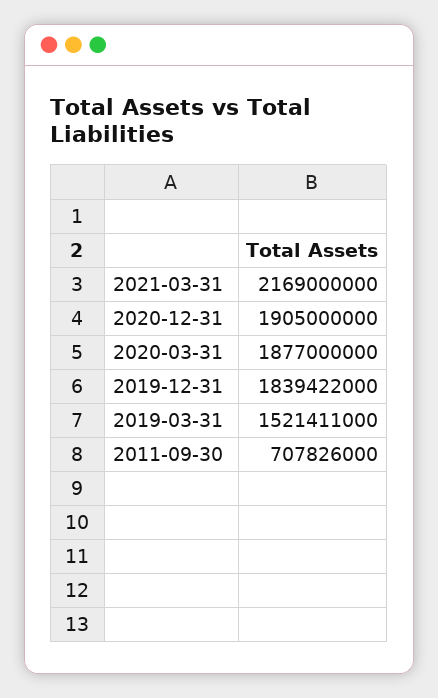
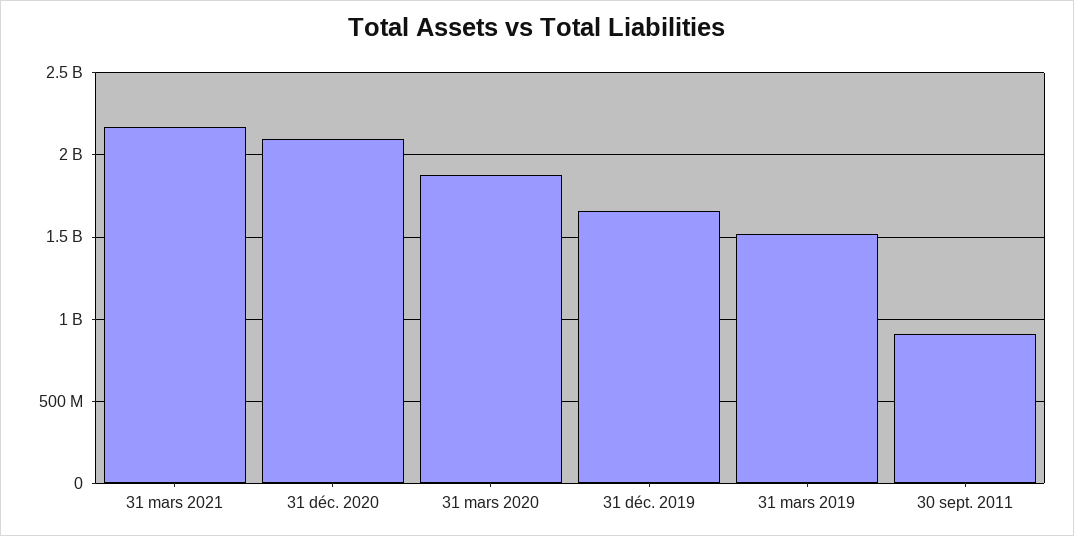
2020-12-31: 1905000000 -> 2100000000
2019-12-31: 1839422000 -> 1650000000
2011-09-30: 707826000 -> 900000000

